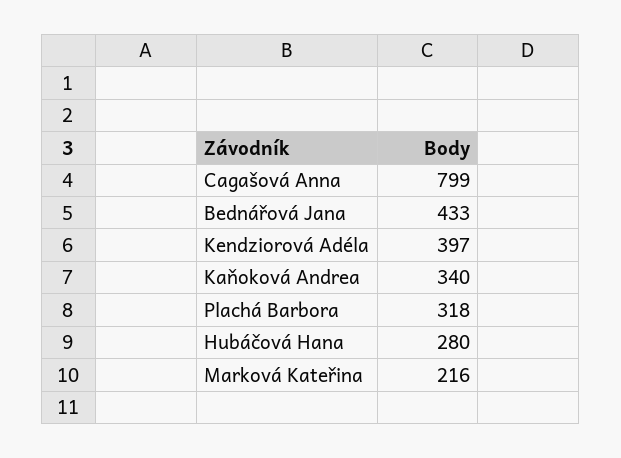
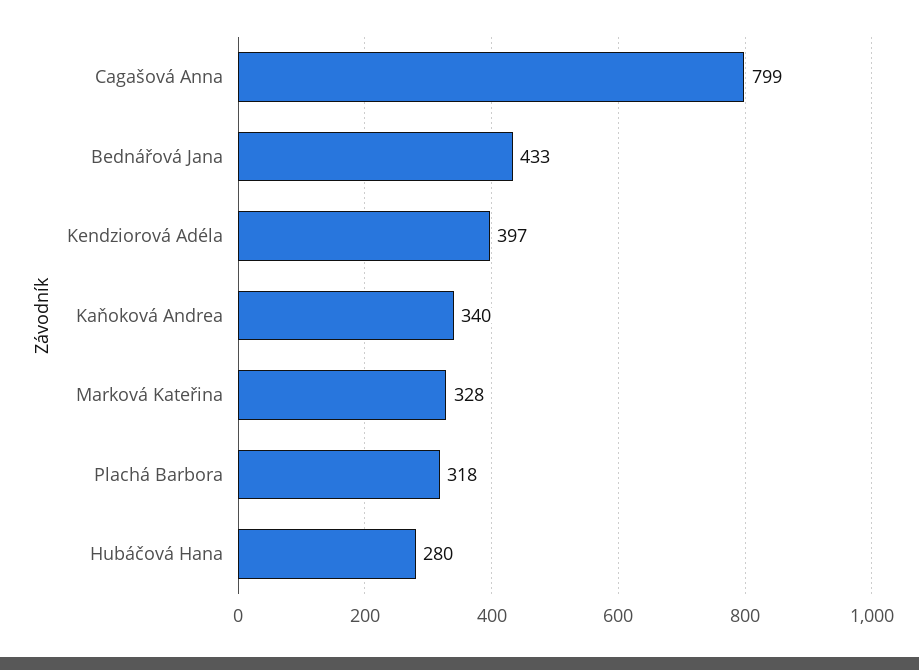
Marková Kateřina: 216 -> 328

